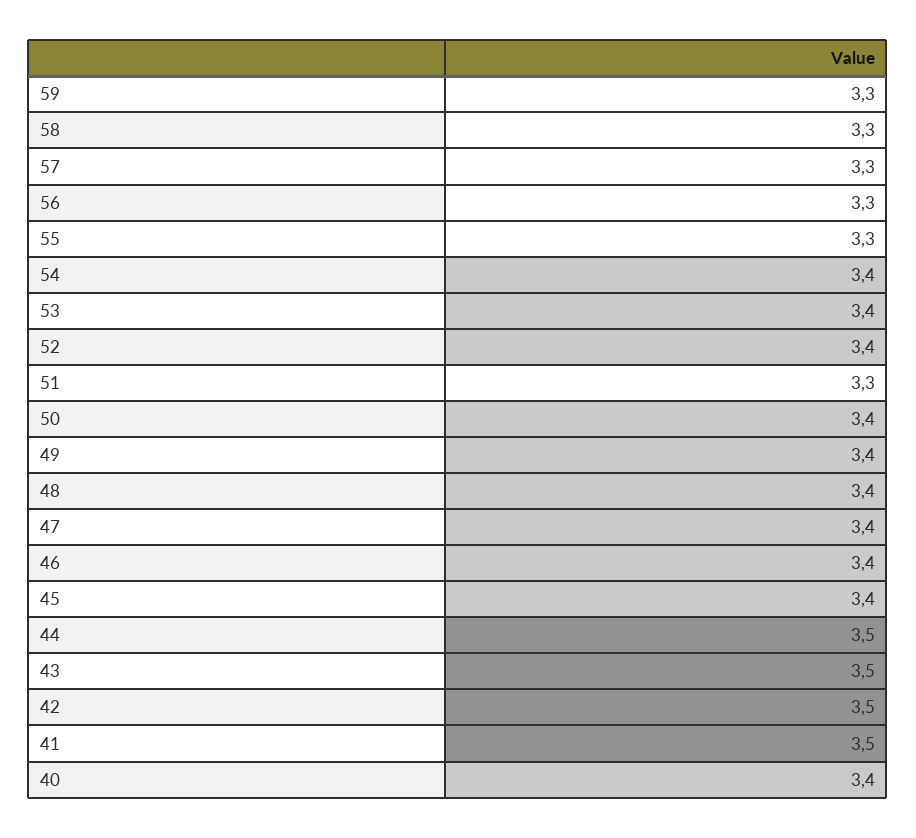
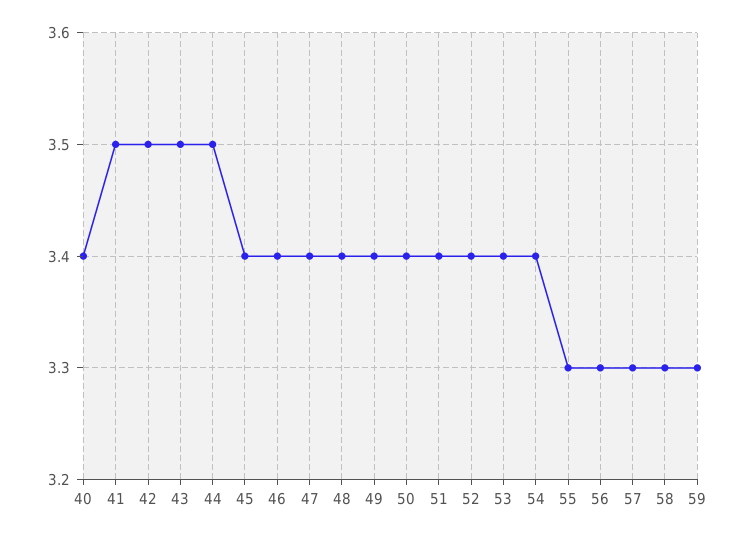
51: 3.3 -> 3.4

